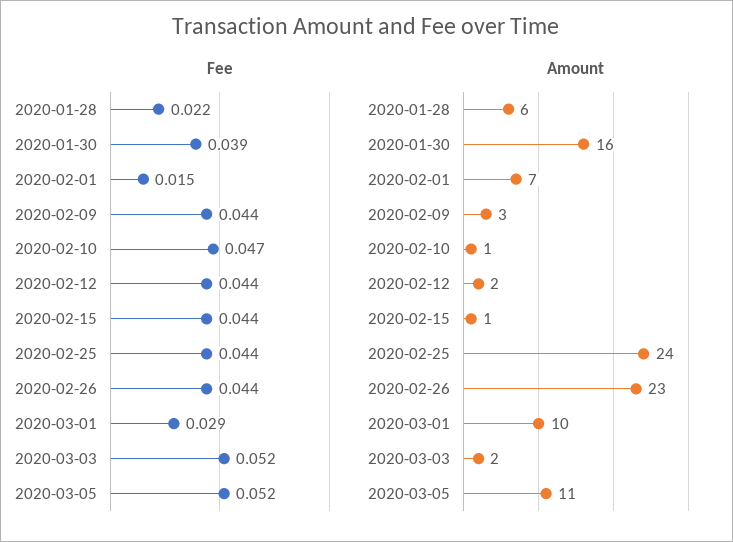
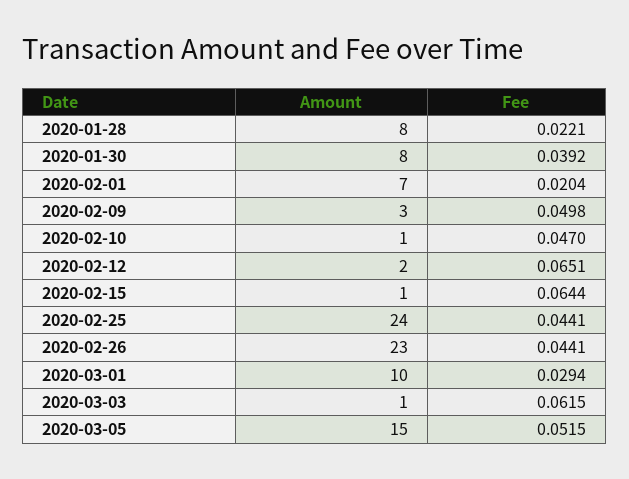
Fee, 2020-02-01: 0.015 -> 0.0204
Fee, 2020-02-09: 0.044 -> 0.0498
Fee, 2020-02-12: 0.044 -> 0.0651
Fee, 2020-02-15: 0.044 -> 0.0644
Fee, 2020-03-03: 0.052 -> 0.0615
Amount, 2020-01-28: 6 -> 8
Amount, 2020-01-30: 16 -> 8
Amount, 2020-03-03: 2 -> 1
Amount, 2020-03-05: 11 -> 15

